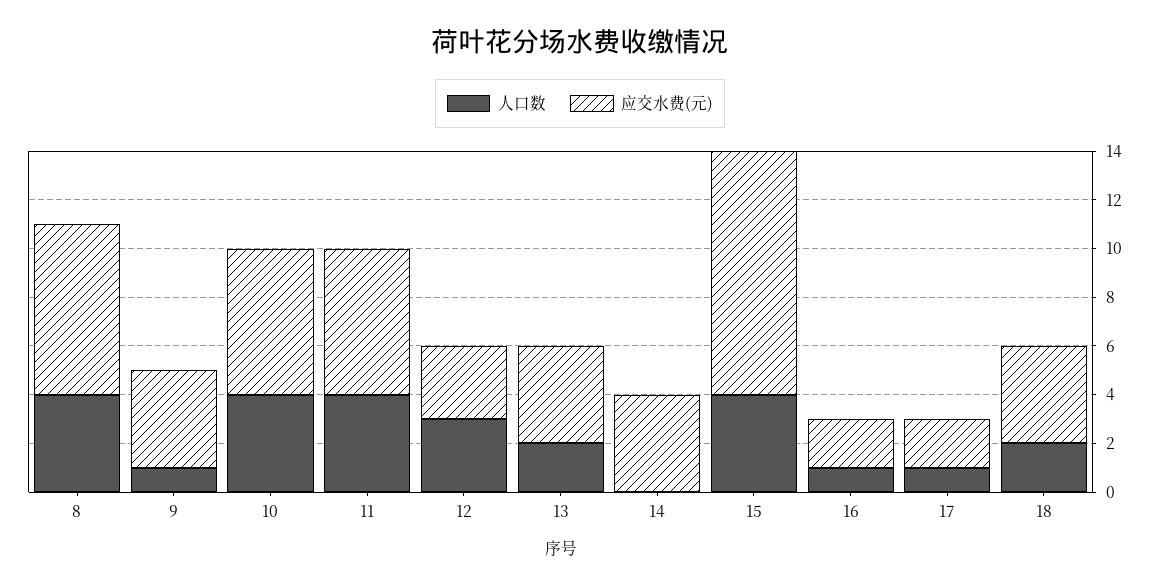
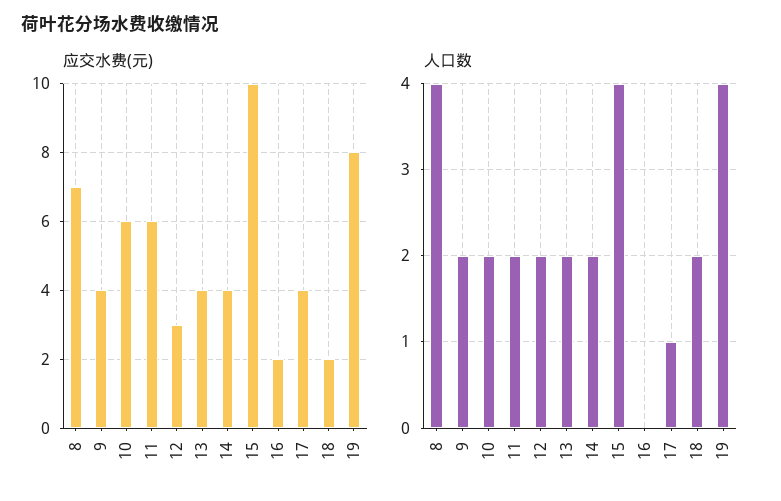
人口数, 9: 1 -> 2
人口数, 10: 4 -> 2
人口数, 11: 4 -> 2
人口数, 12: 3 -> 2
人口数, 14: 0 -> 2
人口数, 16: 1 -> 0
应交水费(元), 17: 2 -> 4
应交水费(元), 18: 4 -> 2
应交水费(元), 19: none -> 8
人口数, 19: none -> 4

